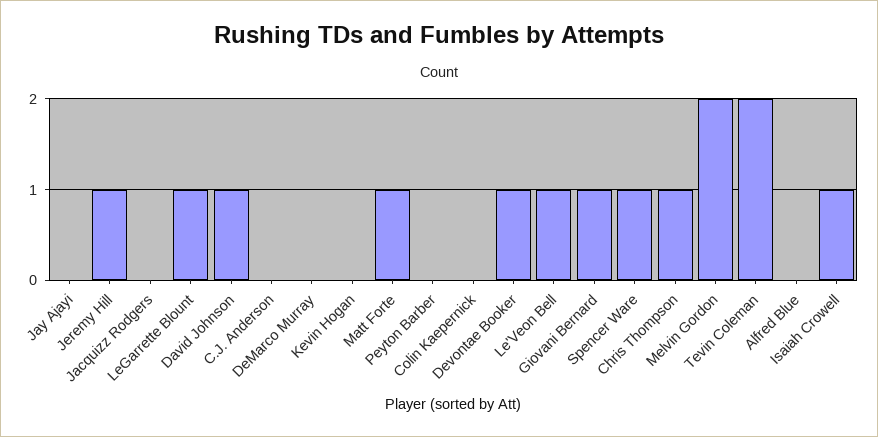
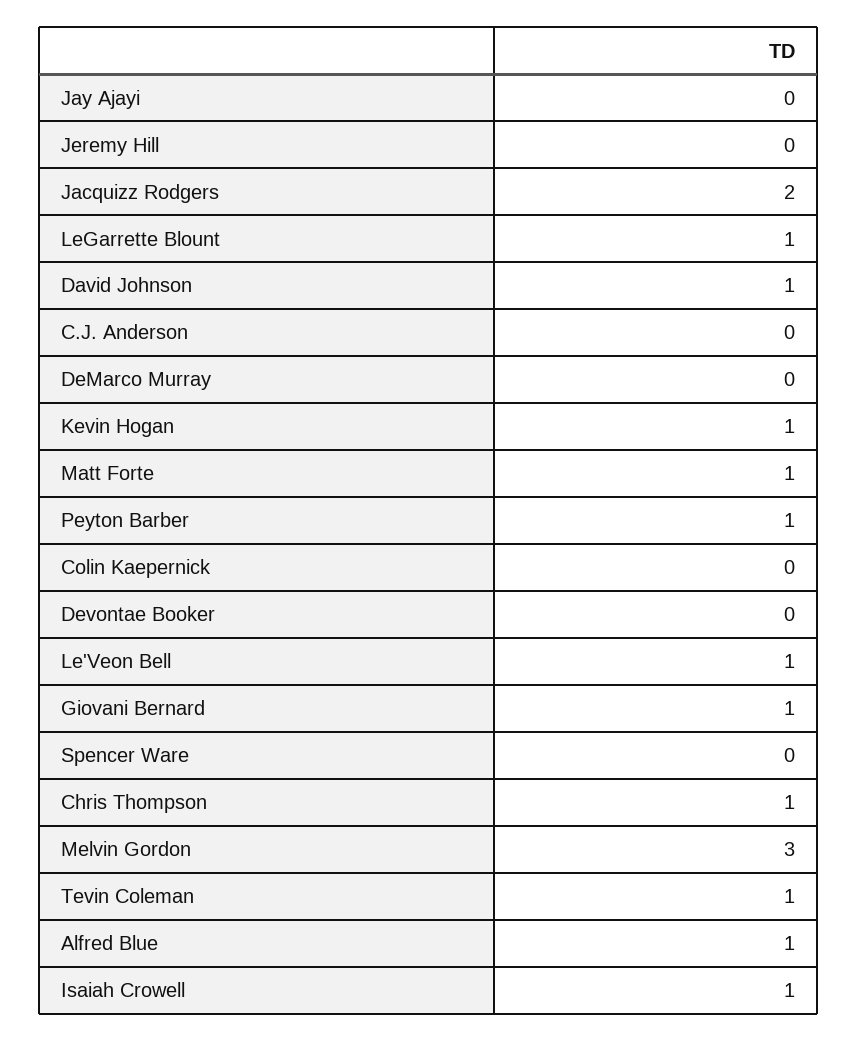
Jeremy Hill: 1 -> 0
Jacquizz Rodgers: 0 -> 2
Kevin Hogan: 0 -> 1
Peyton Barber: 0 -> 1
Devontae Booker: 1 -> 0
Spencer Ware: 1 -> 0
Melvin Gordon: 2 -> 3
Tevin Coleman: 2 -> 1
Alfred Blue: 0 -> 1

